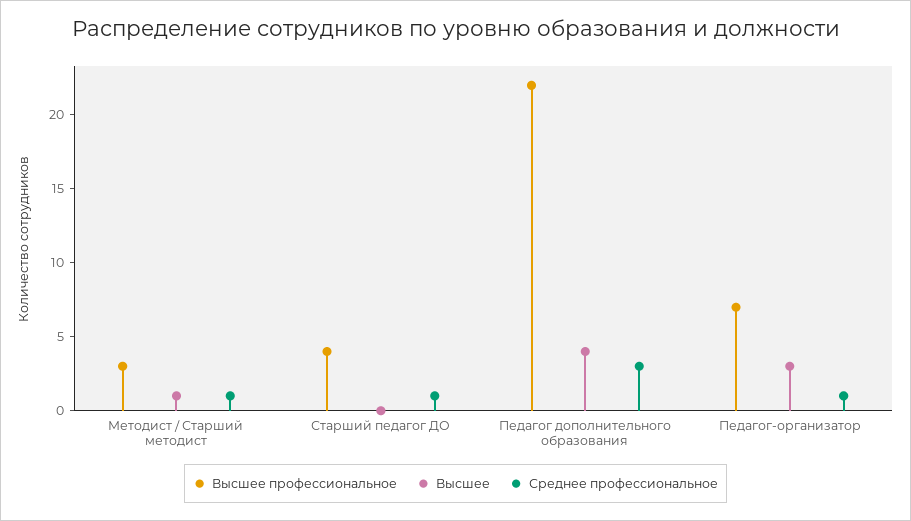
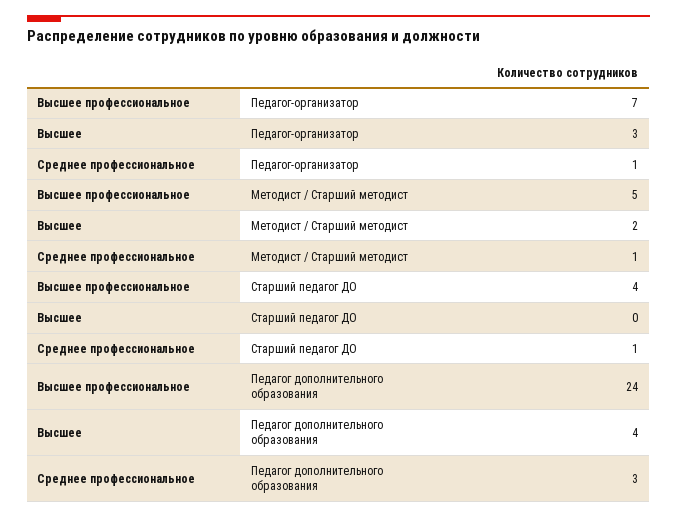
Высшее профессиональное, Методист / Старший методист: 3 -> 5
Высшее, Методист / Старший методист: 1 -> 2
Высшее профессиональное, Педагог дополнительного образования: 22 -> 24

